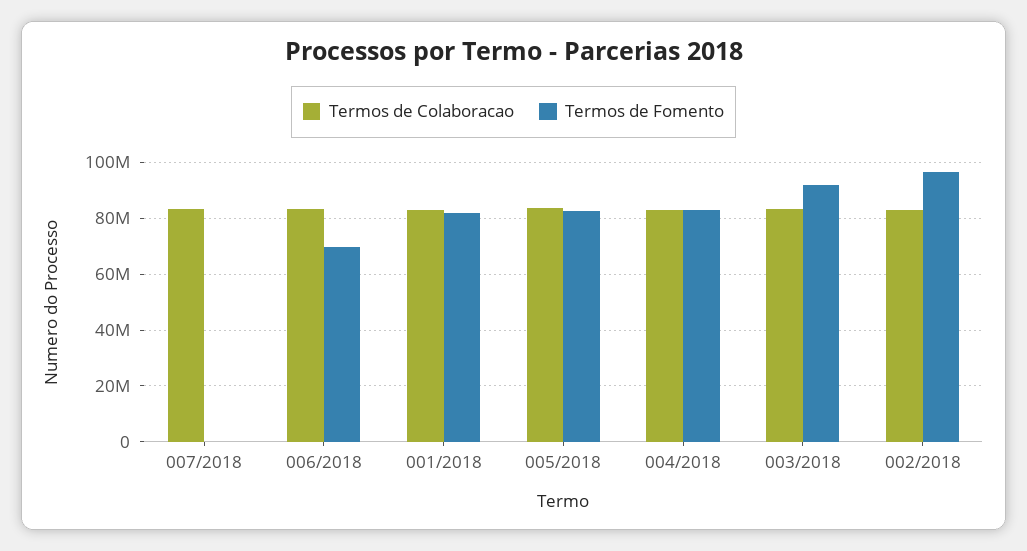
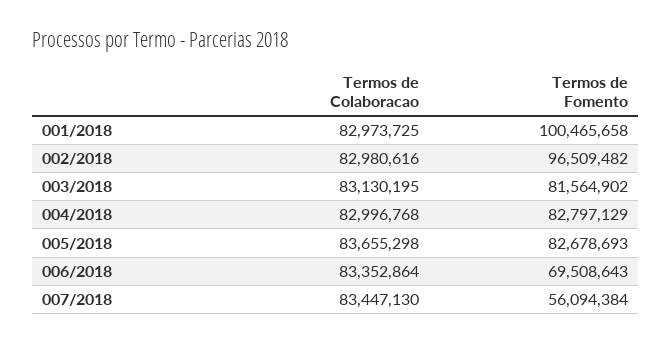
Termos de Fomento, 007/2018: 0 -> 56094384
Termos de Fomento, 001/2018: 82500000 -> 100465658
Termos de Fomento, 003/2018: 92500000 -> 81564902

